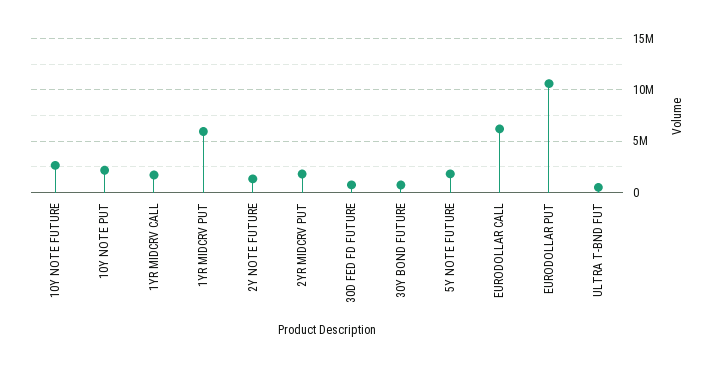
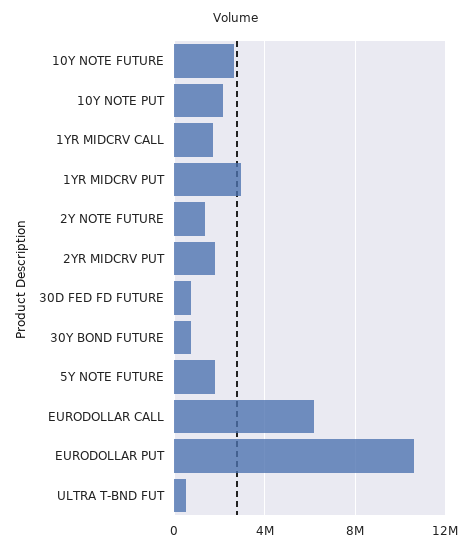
1YR MIDCRV PUT: 6000000 -> 3000000

